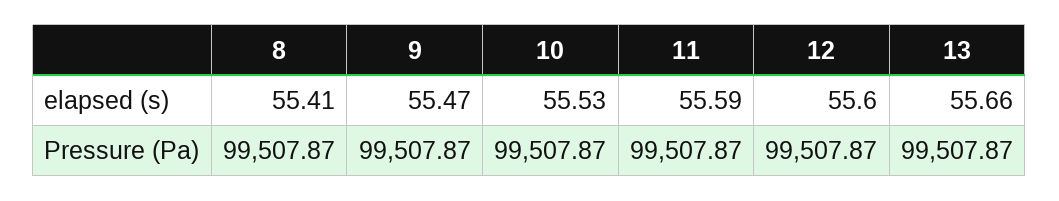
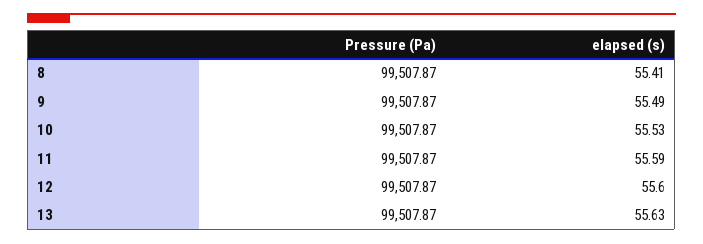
9, elapsed (s): 55.47 -> 55.49
13, elapsed (s): 55.66 -> 55.63

